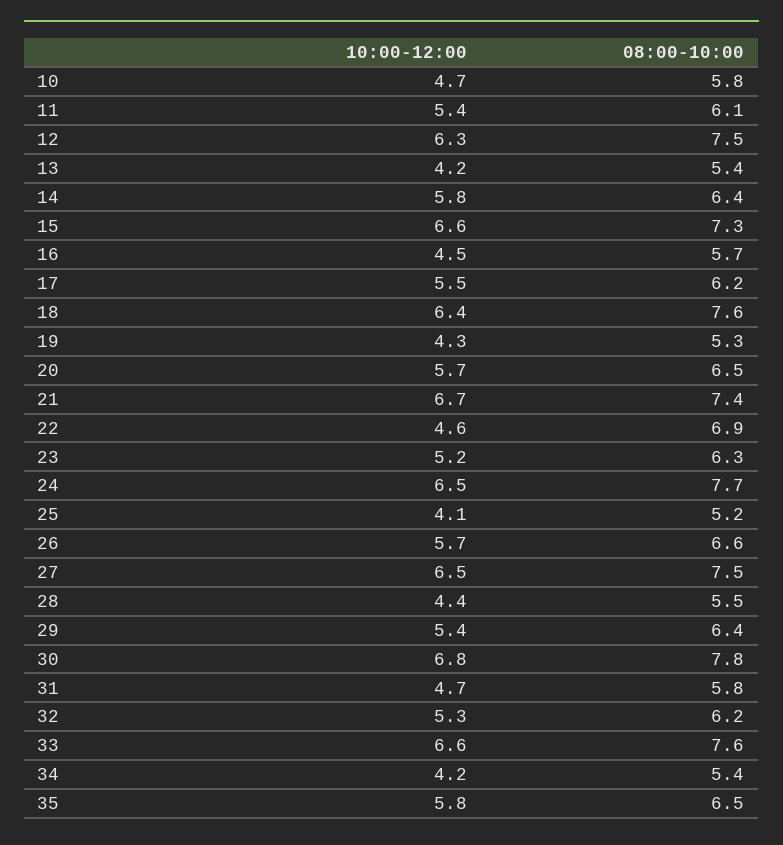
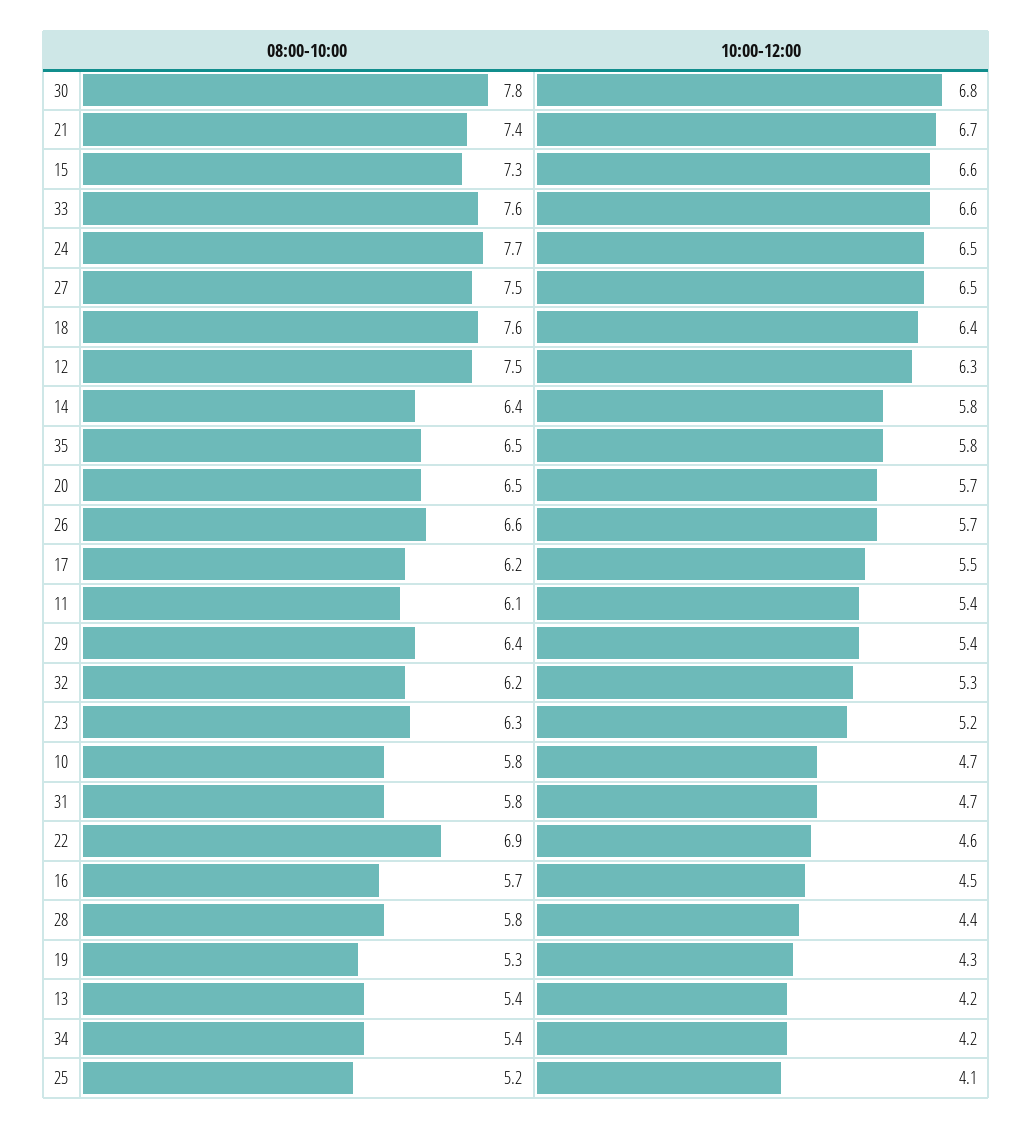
08:00-10:00, 28: 5.5 -> 5.8

